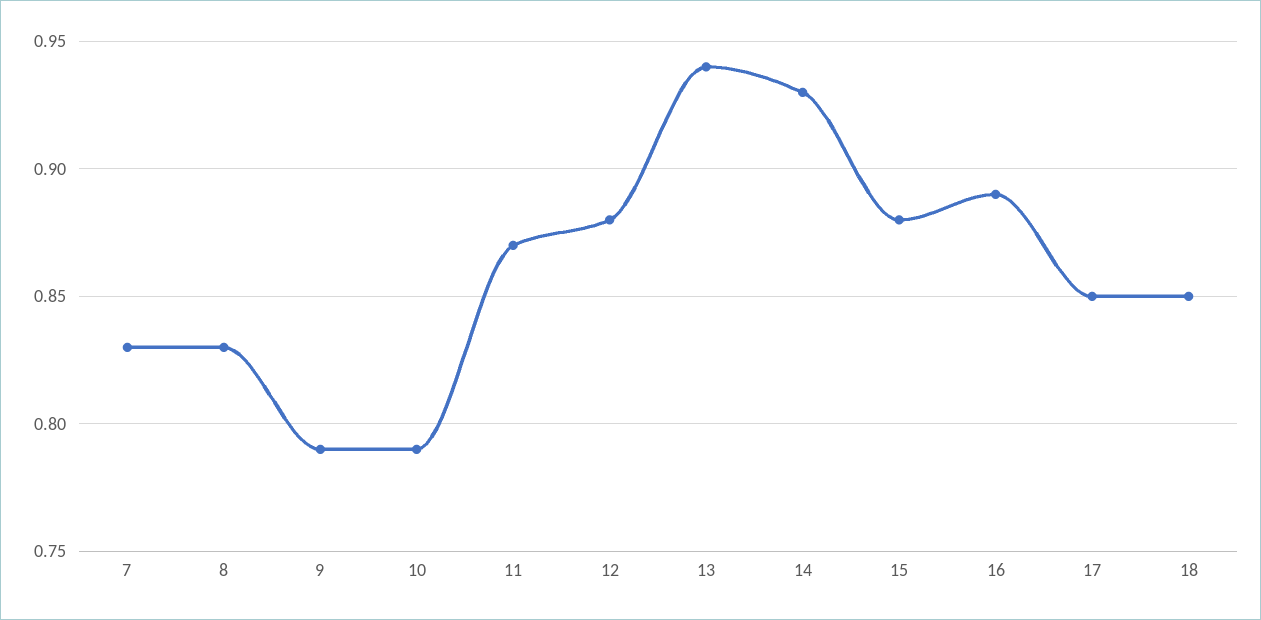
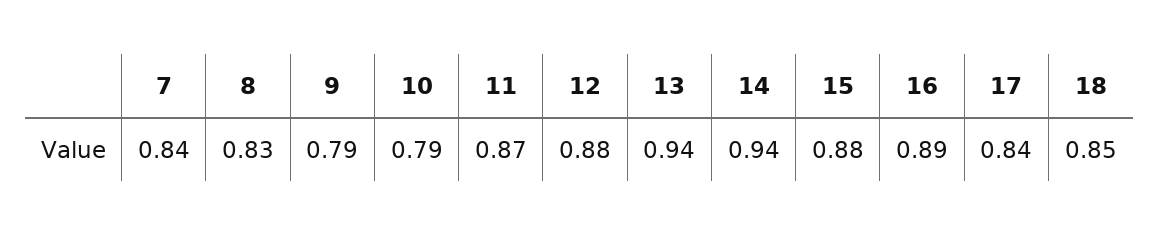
7: 0.83 -> 0.84
14: 0.93 -> 0.94
17: 0.85 -> 0.84

